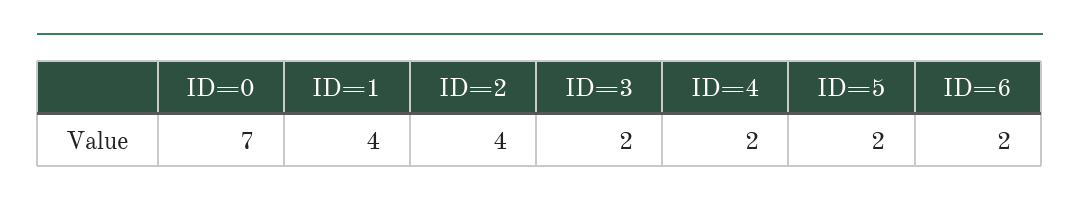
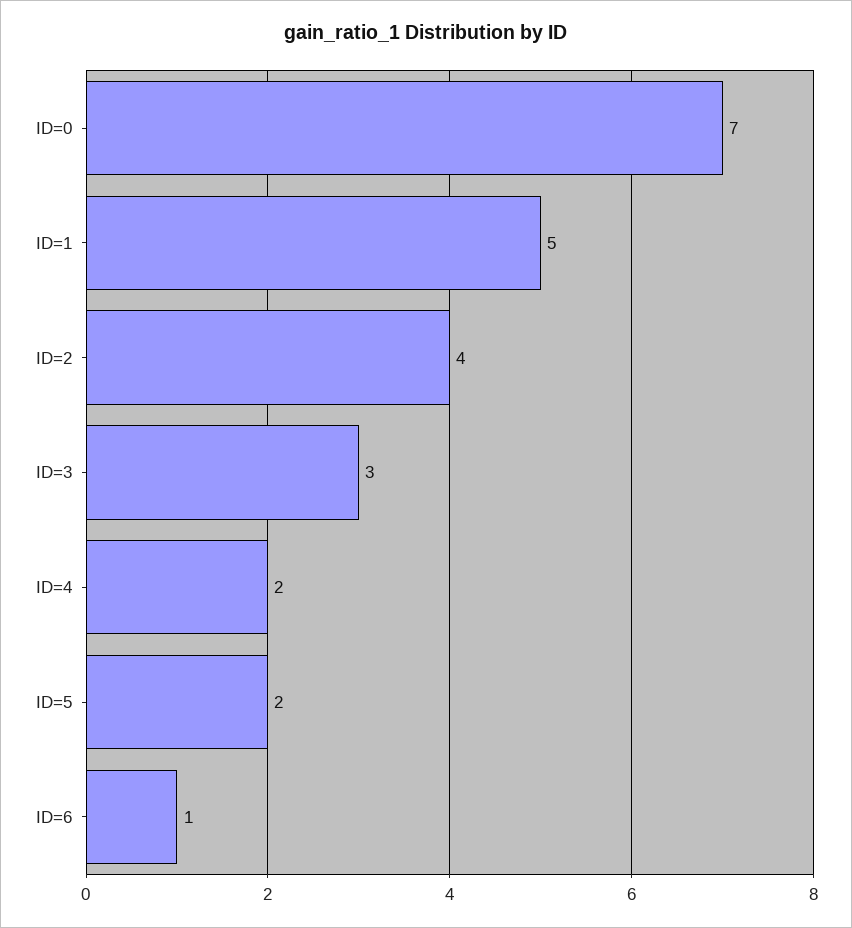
ID=1: 4 -> 5
ID=3: 2 -> 3
ID=6: 2 -> 1

